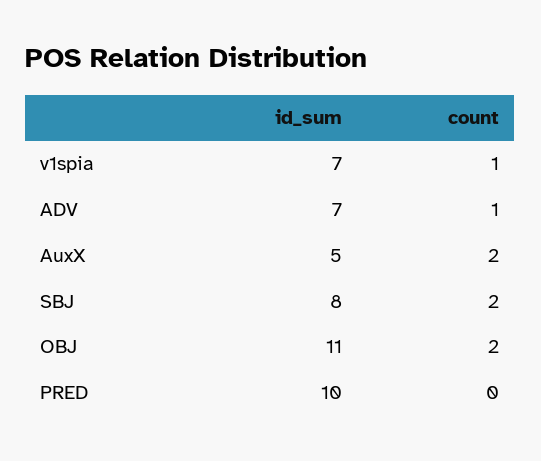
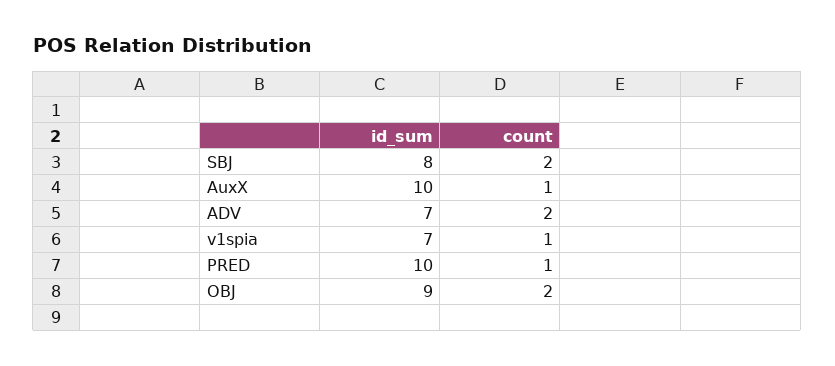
count, ADV: 1 -> 2
id_sum, AuxX: 5 -> 10
count, AuxX: 2 -> 1
id_sum, OBJ: 11 -> 9
count, PRED: 0 -> 1

